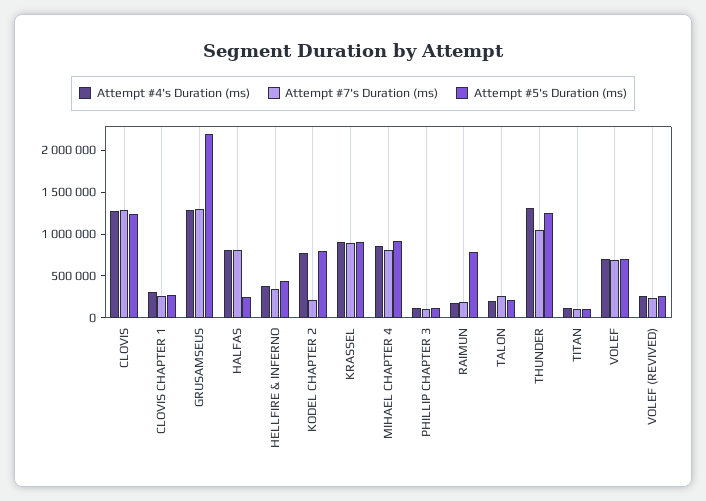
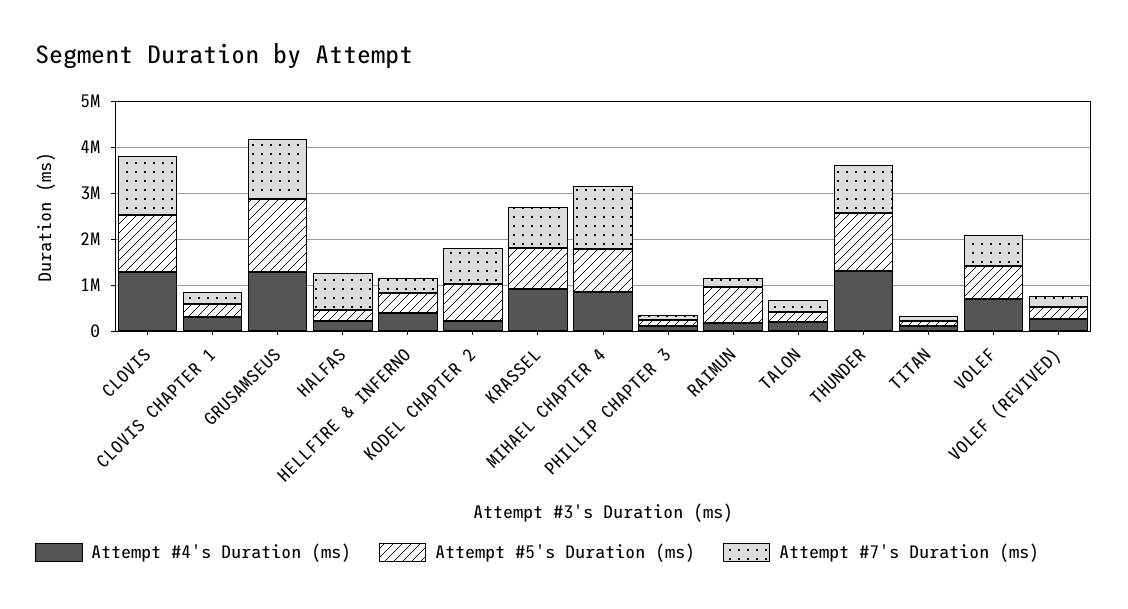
Attempt #5's Duration (ms), GRUSAMSEUS: 2200000 -> 1600000
Attempt #4's Duration (ms), HALFAS: 800000 -> 200000
Attempt #4's Duration (ms), KODEL CHAPTER 2: 800000 -> 200000
Attempt #7's Duration (ms), KODEL CHAPTER 2: 200000 -> 800000
Attempt #7's Duration (ms), MIHAEL CHAPTER 4: 800000 -> 1400000

